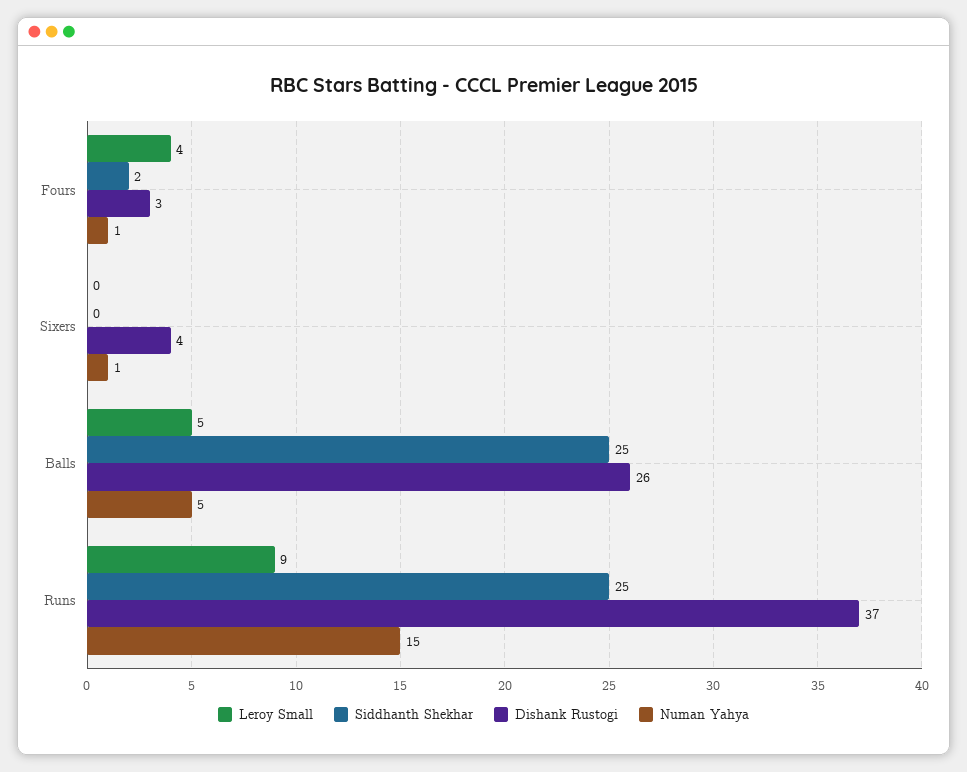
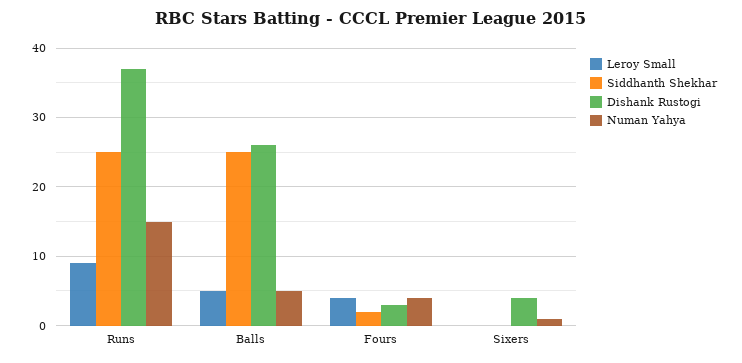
Numan Yahya, Fours: 1 -> 4

